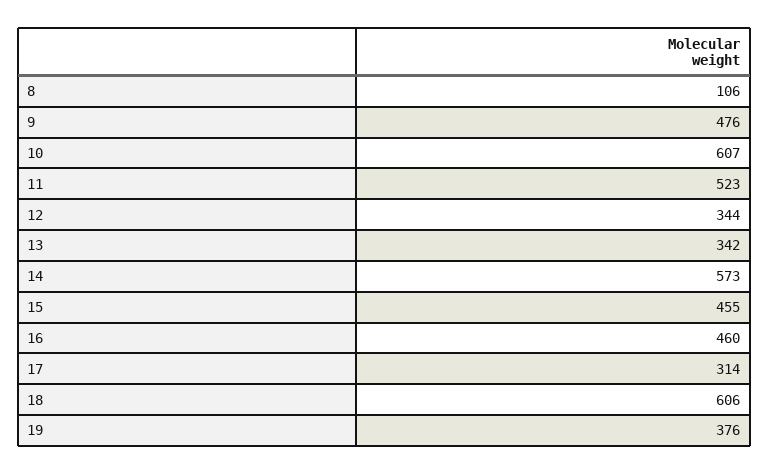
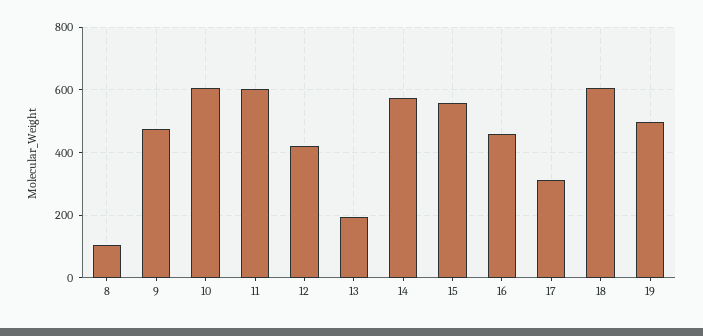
11: 523 -> 600
12: 344 -> 420
13: 342 -> 200
15: 455 -> 560
19: 376 -> 500

